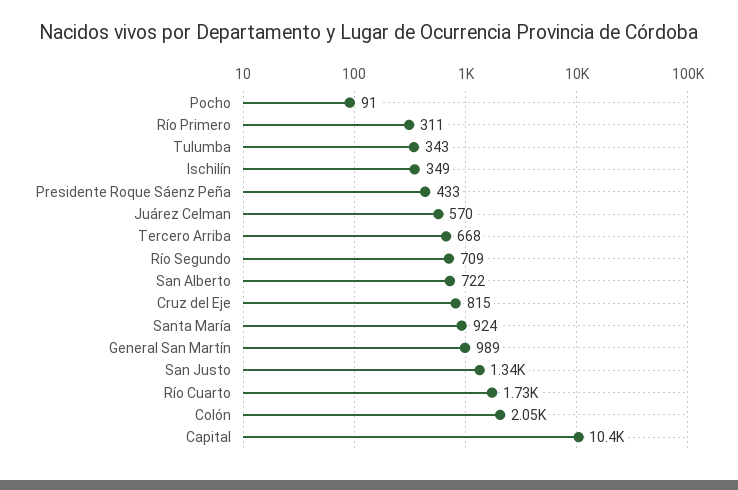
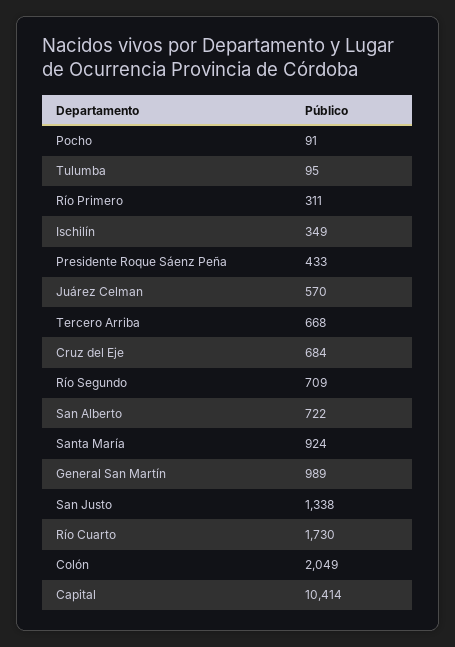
Tulumba: 343 -> 95
Cruz del Eje: 815 -> 684

